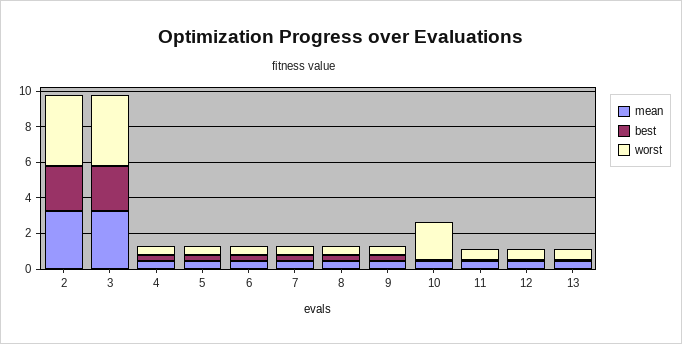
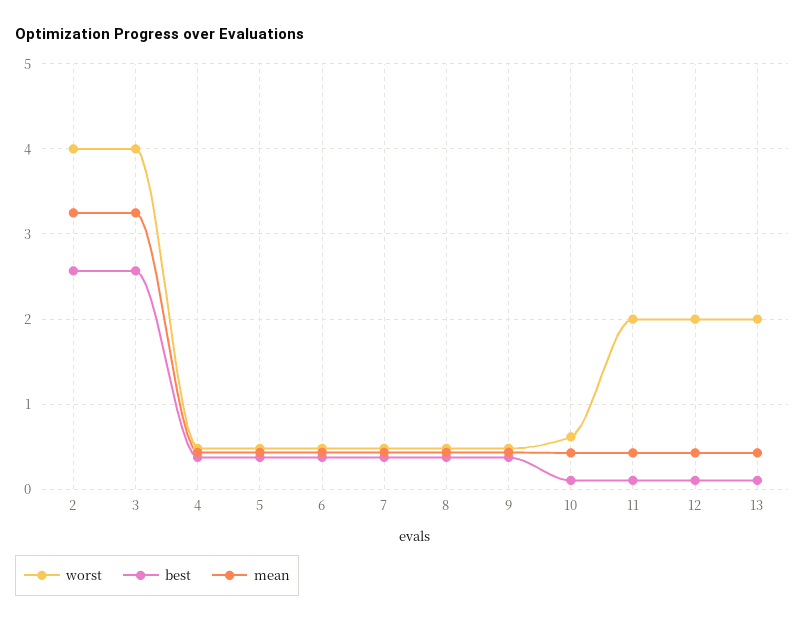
worst, 10: 2 -> 0.6
worst, 11: 0.5 -> 2
worst, 12: 0.5 -> 2
worst, 13: 0.5 -> 2

